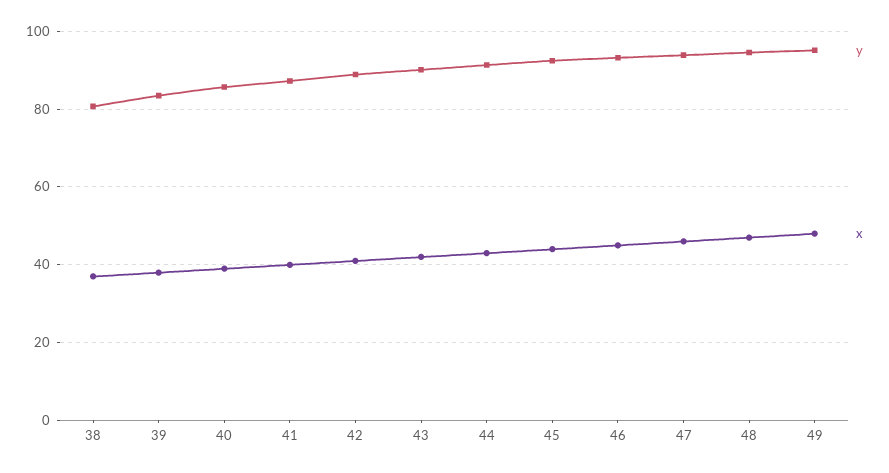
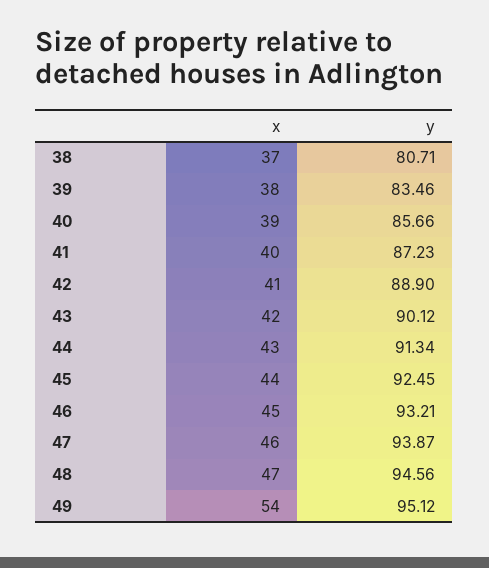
x, 49: 48 -> 54

